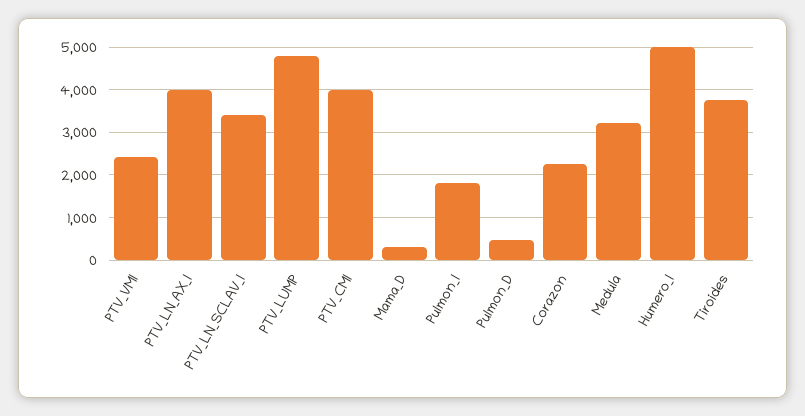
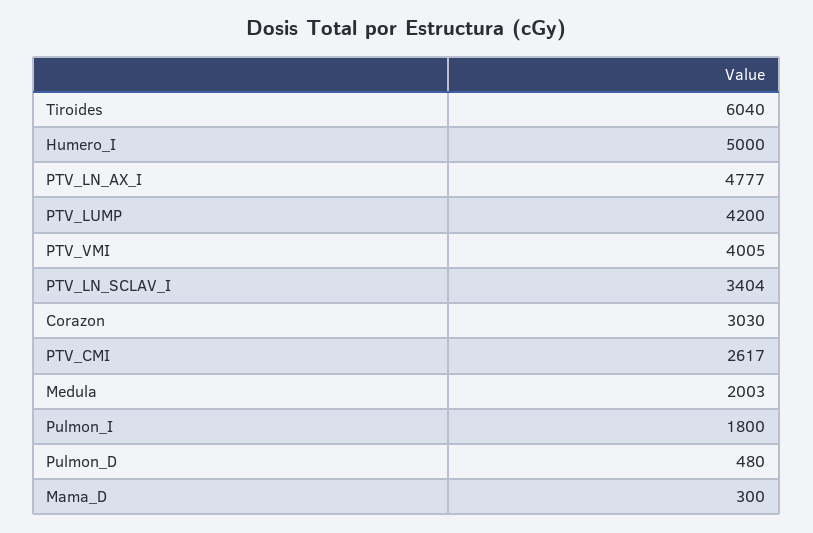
PTV_VMI: 2400 -> 4005
PTV_LN_AX_I: 4000 -> 4777
PTV_LUMP: 4800 -> 4200
PTV_CMI: 4000 -> 2617
Corazon: 2200 -> 3030
Medula: 3200 -> 2003
Tiroides: 3800 -> 6040

